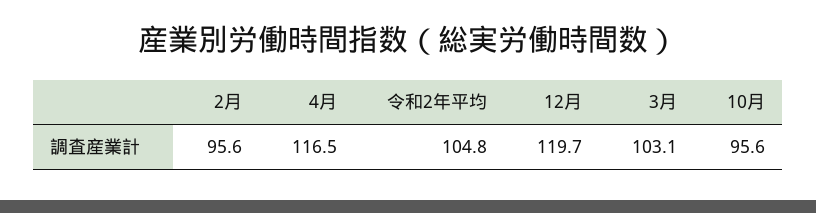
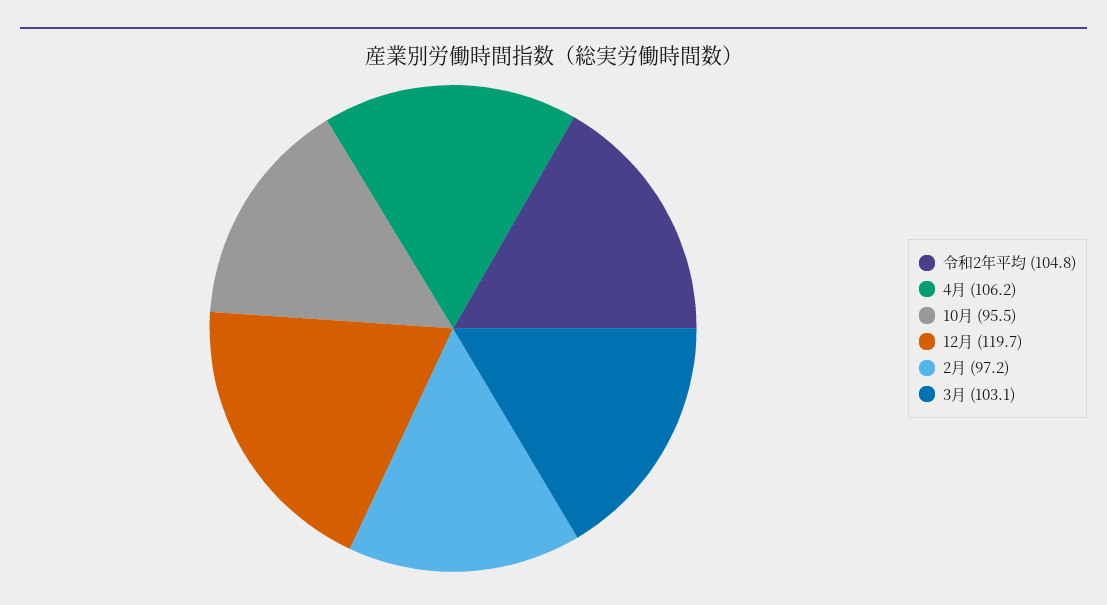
2月: 95.6 -> 97.2
4月: 116.5 -> 106.2
10月: 95.6 -> 95.5

